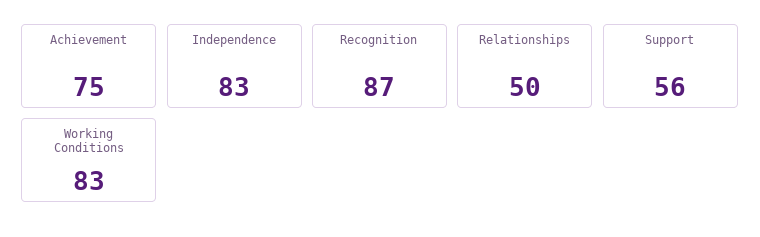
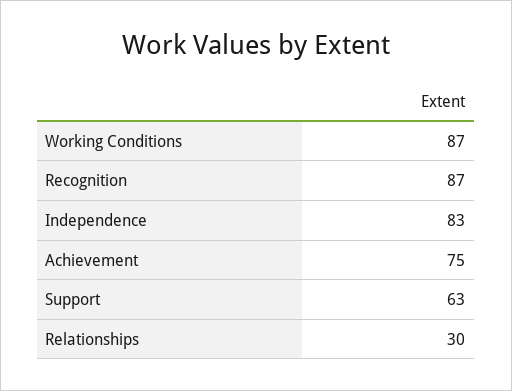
Relationships: 50 -> 30
Support: 56 -> 63
Working Conditions: 83 -> 87

